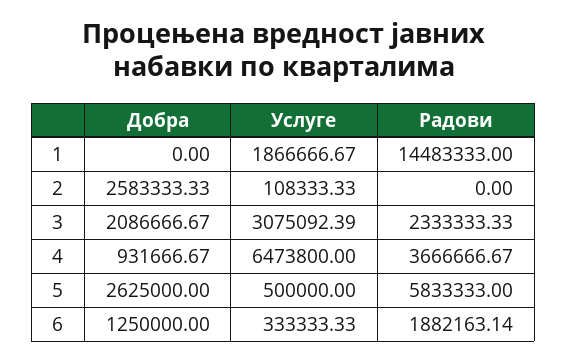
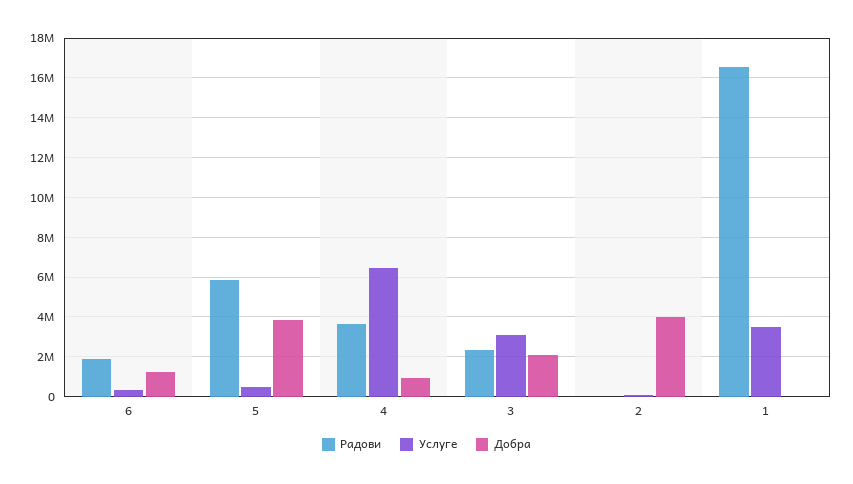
Услуге, 1: 1866666.67 -> 3500000
Радови, 1: 14483333 -> 16500000
Добра, 2: 2583333.33 -> 4000000
Добра, 5: 2625000 -> 4000000

